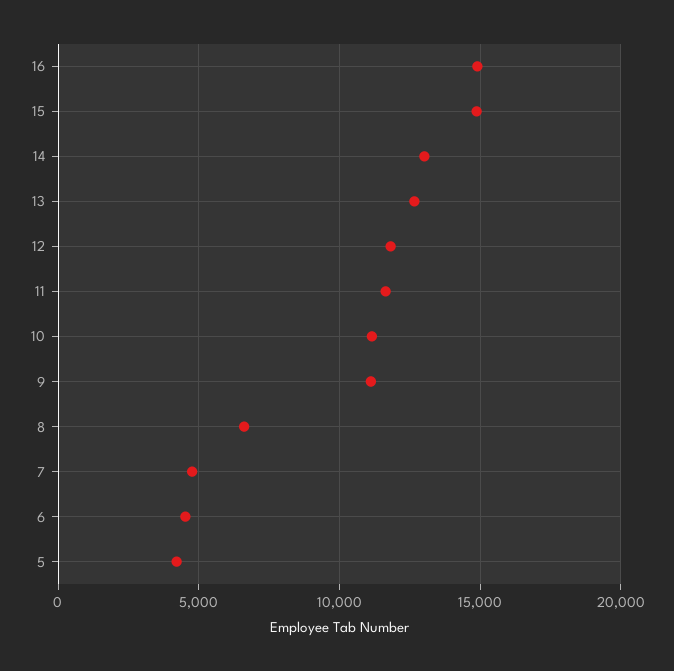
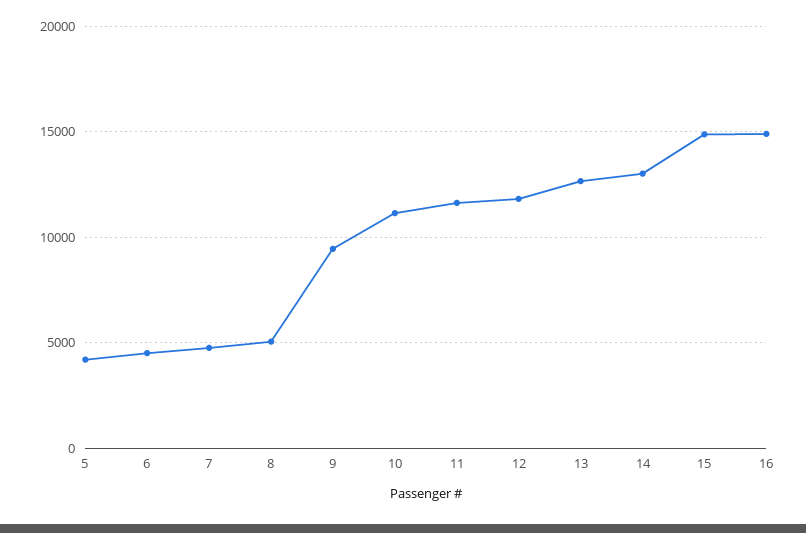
9: 11000 -> 9500
8: 6500 -> 5000

